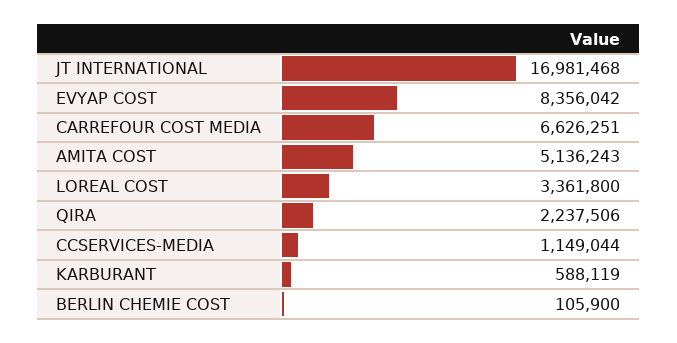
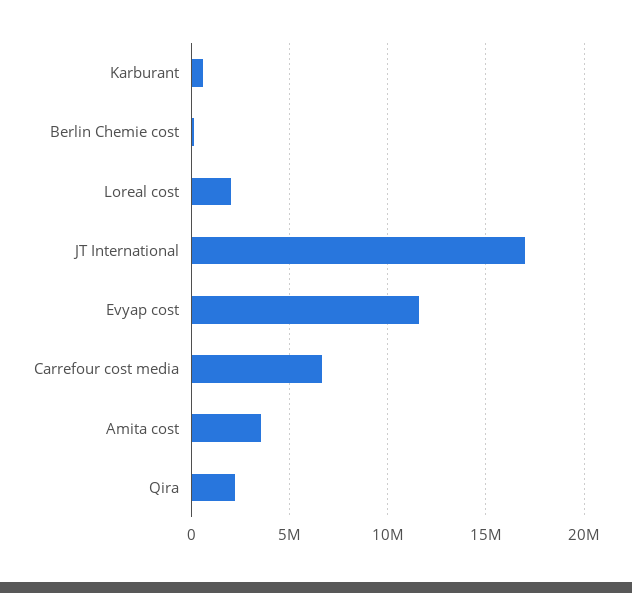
EVYAP COST: 8356042 -> 11500000
AMITA COST: 5136243 -> 3500000
LOREAL COST: 3361800 -> 2000000
CCSERVICES-MEDIA: 1149044 -> none

